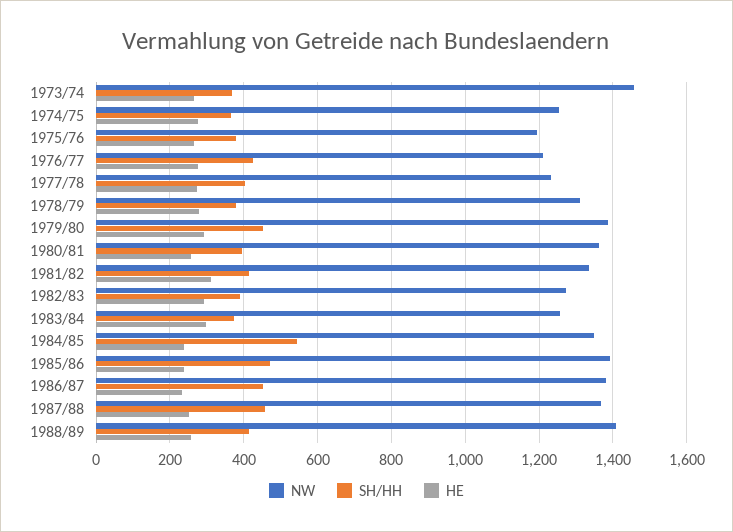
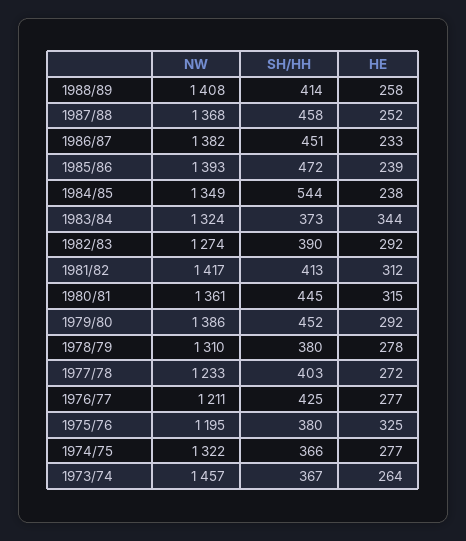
NW, 1974/75: 1260 -> 1322
HE, 1975/76: 260 -> 325
SH/HH, 1980/81: 400 -> 445
HE, 1980/81: 260 -> 315
NW, 1981/82: 1340 -> 1417
NW, 1983/84: 1260 -> 1324
HE, 1983/84: 300 -> 344

